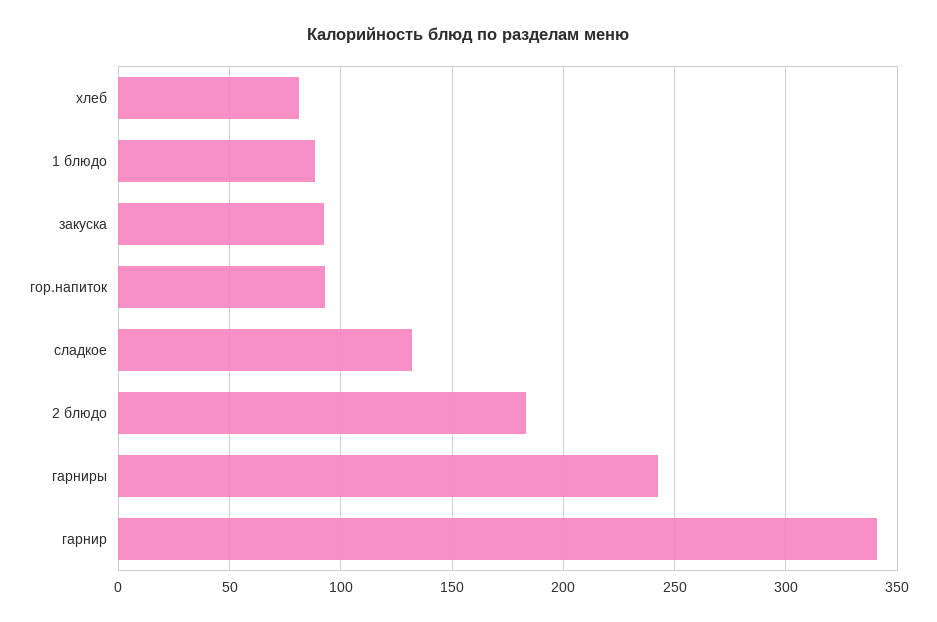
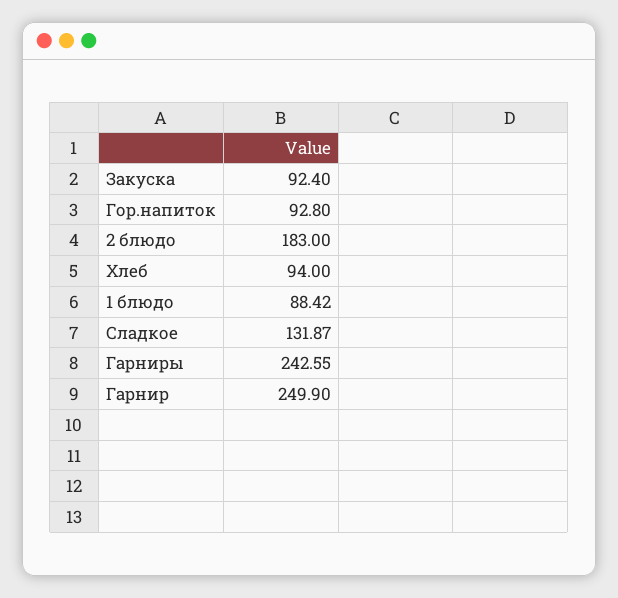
хлеб: 80 -> 94
гарнир: 340 -> 249.9

